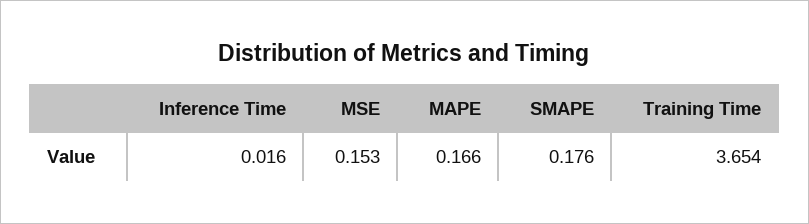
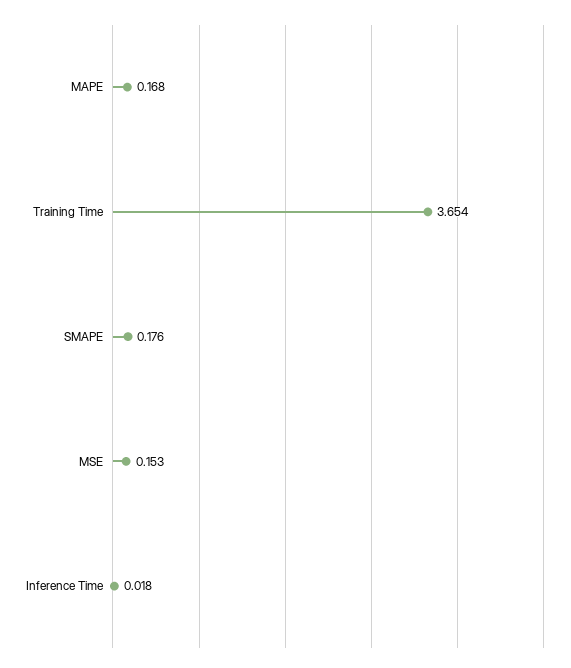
Inference Time: 0.016 -> 0.018
MAPE: 0.166 -> 0.168

